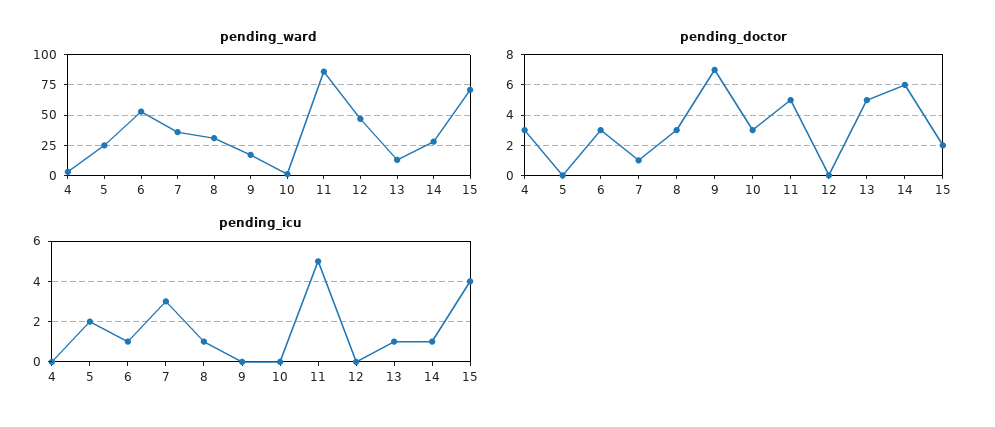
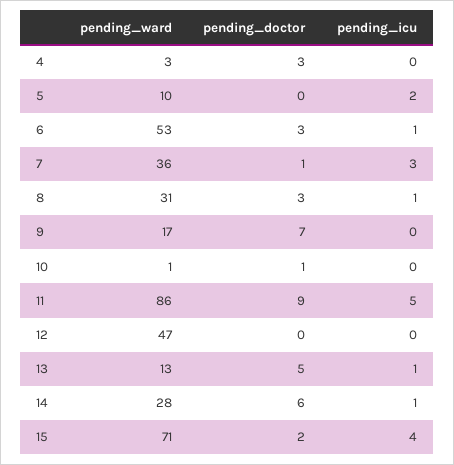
pending_ward, 5: 25 -> 10
pending_doctor, 10: 3 -> 1
pending_doctor, 11: 5 -> 9

